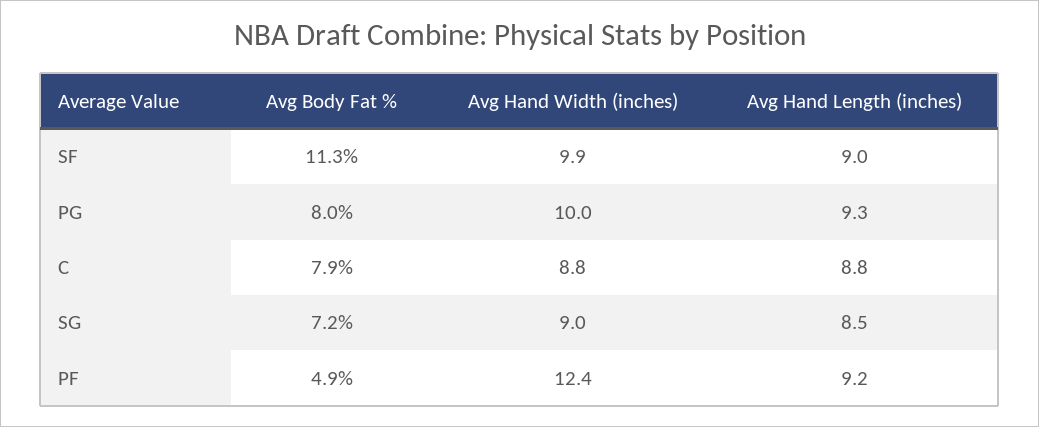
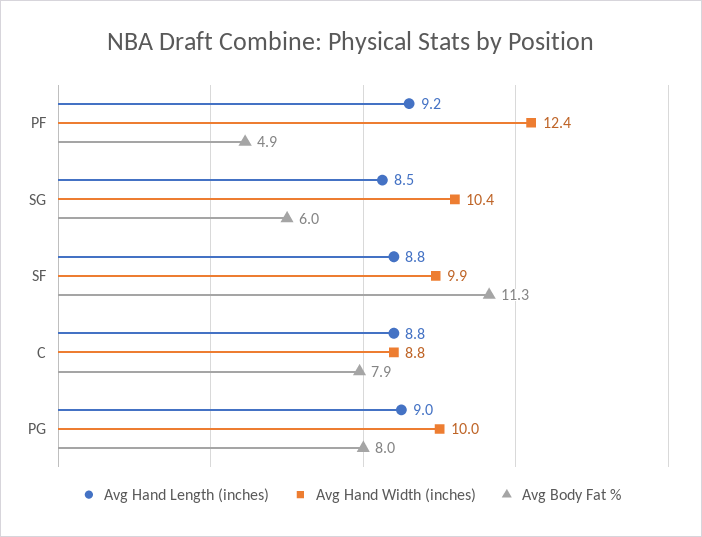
Avg Hand Length (inches), SF: 9 -> 8.8
Avg Hand Length (inches), PG: 9.3 -> 9
Avg Body Fat %, SG: 7.2 -> 6
Avg Hand Width (inches), SG: 9 -> 10.4

